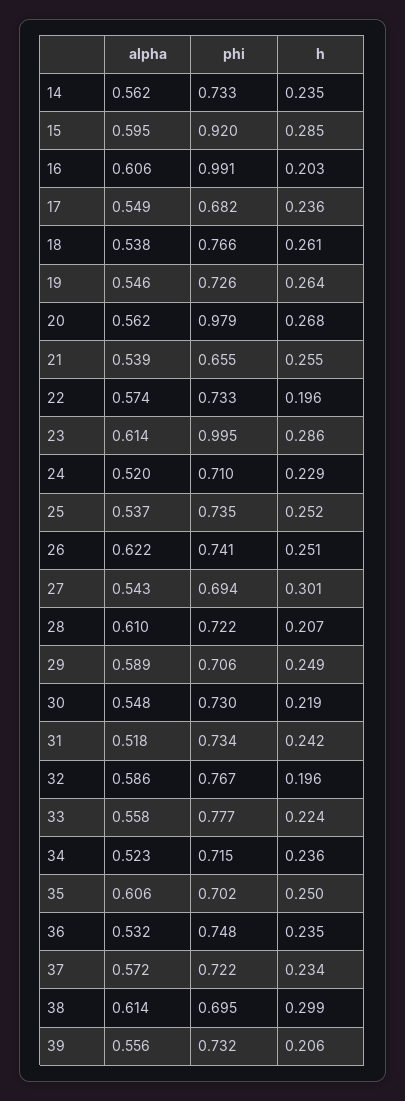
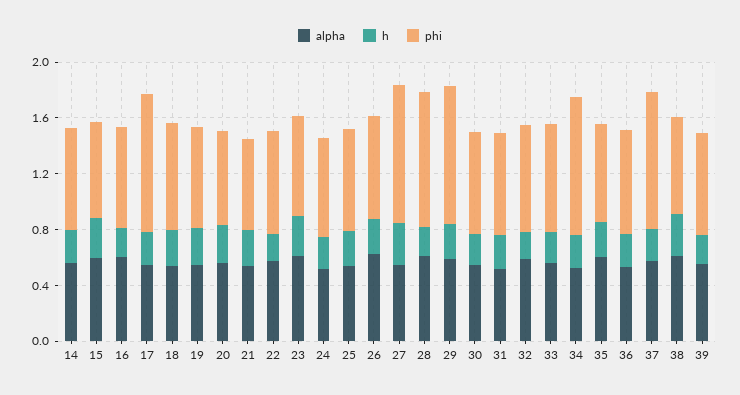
phi, 15: 0.92 -> 0.7
phi, 16: 0.991 -> 0.7
phi, 17: 0.682 -> 1
phi, 20: 0.979 -> 0.7
phi, 23: 0.995 -> 0.7
phi, 27: 0.694 -> 1
phi, 28: 0.722 -> 1
phi, 29: 0.706 -> 1
phi, 34: 0.715 -> 1
phi, 37: 0.722 -> 1

